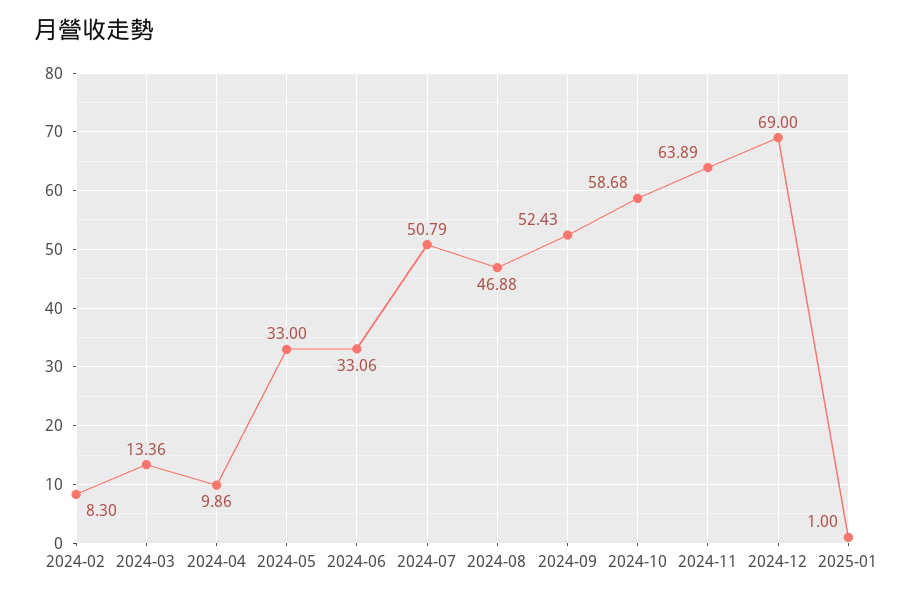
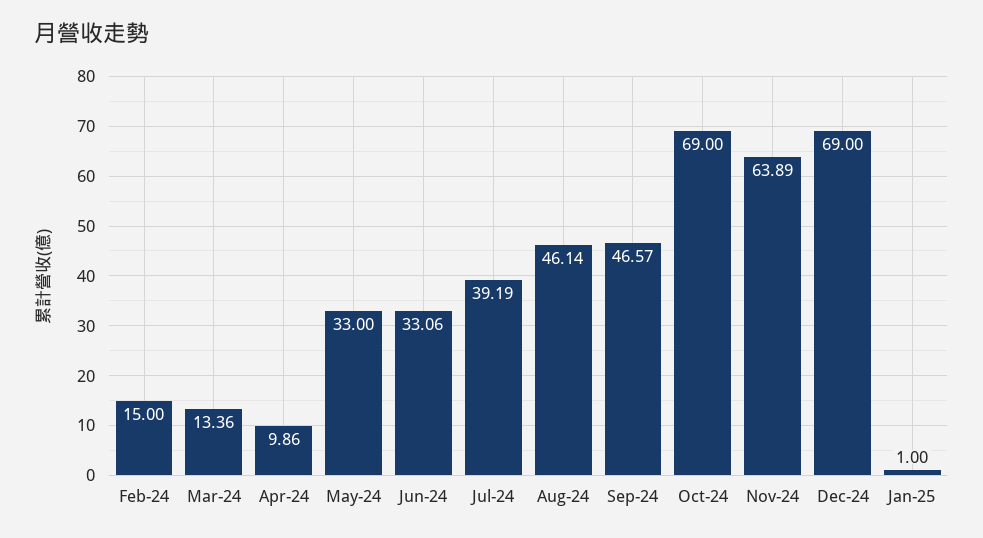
2024-02: 8.3 -> 15
2024-07: 50.79 -> 39.19
2024-08: 46.88 -> 46.14
2024-09: 52.43 -> 46.57
2024-10: 58.68 -> 69

